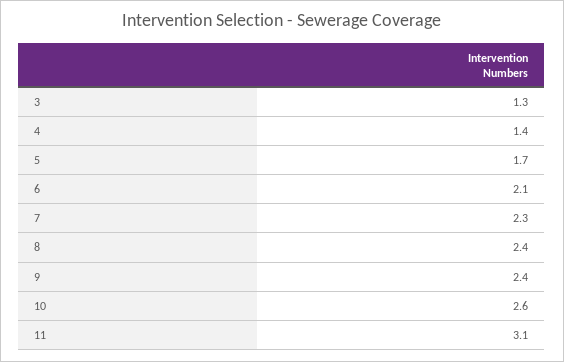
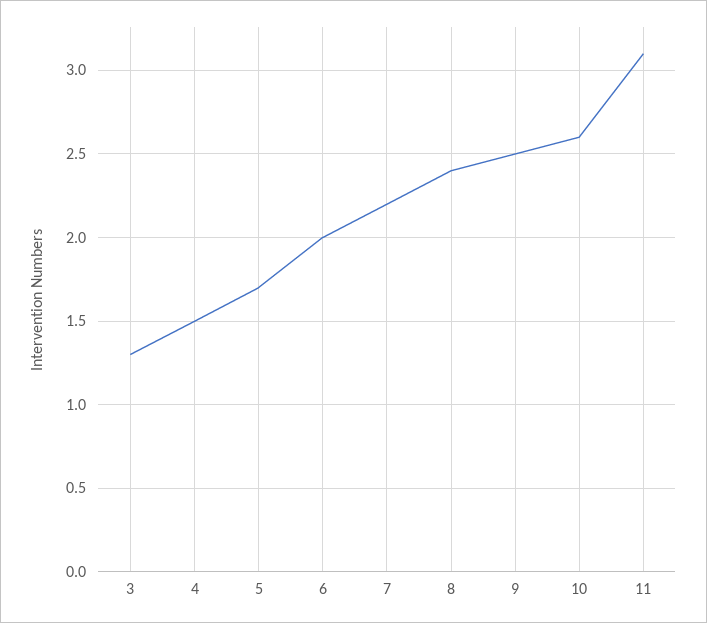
4: 1.4 -> 1.5
6: 2.1 -> 2
7: 2.3 -> 2.2
9: 2.4 -> 2.5

